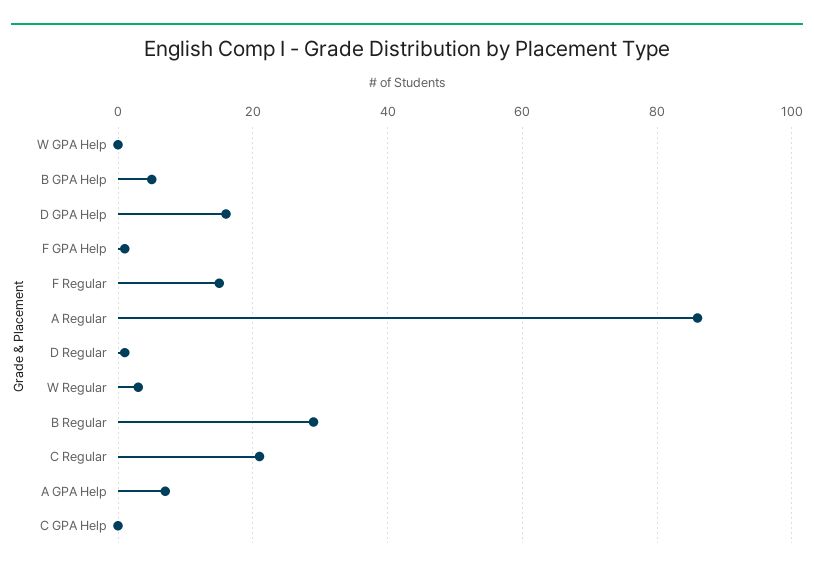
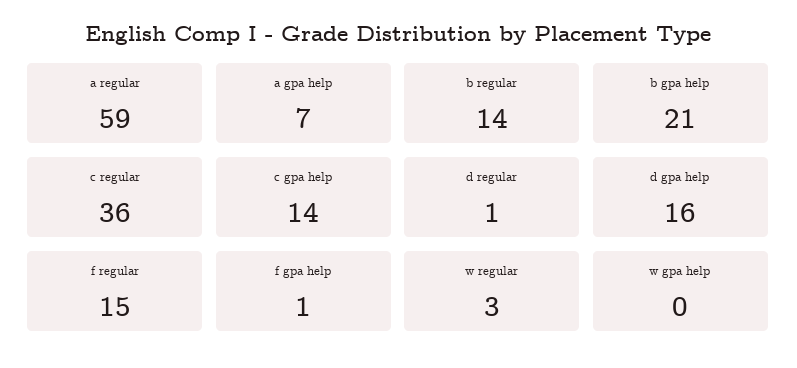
B GPA Help: 5 -> 21
A Regular: 85 -> 59
B Regular: 30 -> 14
C Regular: 20 -> 36
C GPA Help: 0 -> 14

